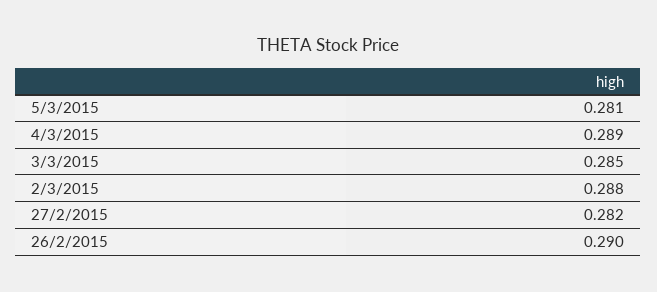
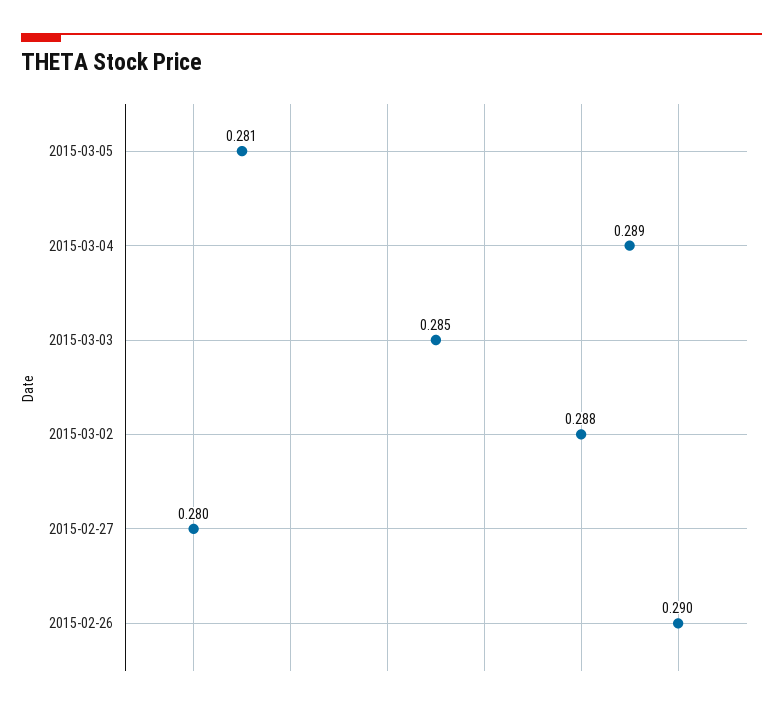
27/2/2015: 0.282 -> 0.28

